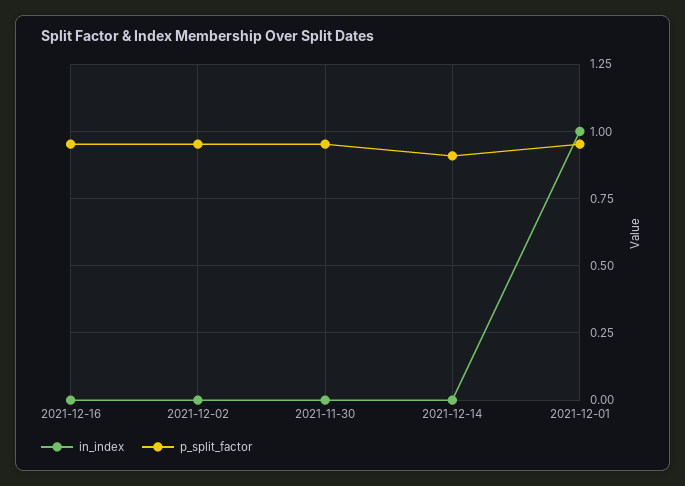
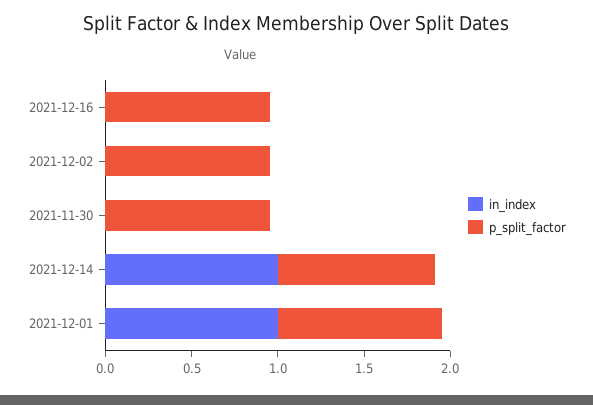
in_index, 2021-12-14: 0 -> 1

